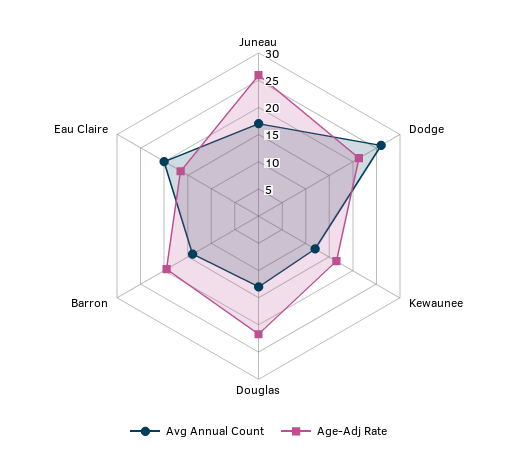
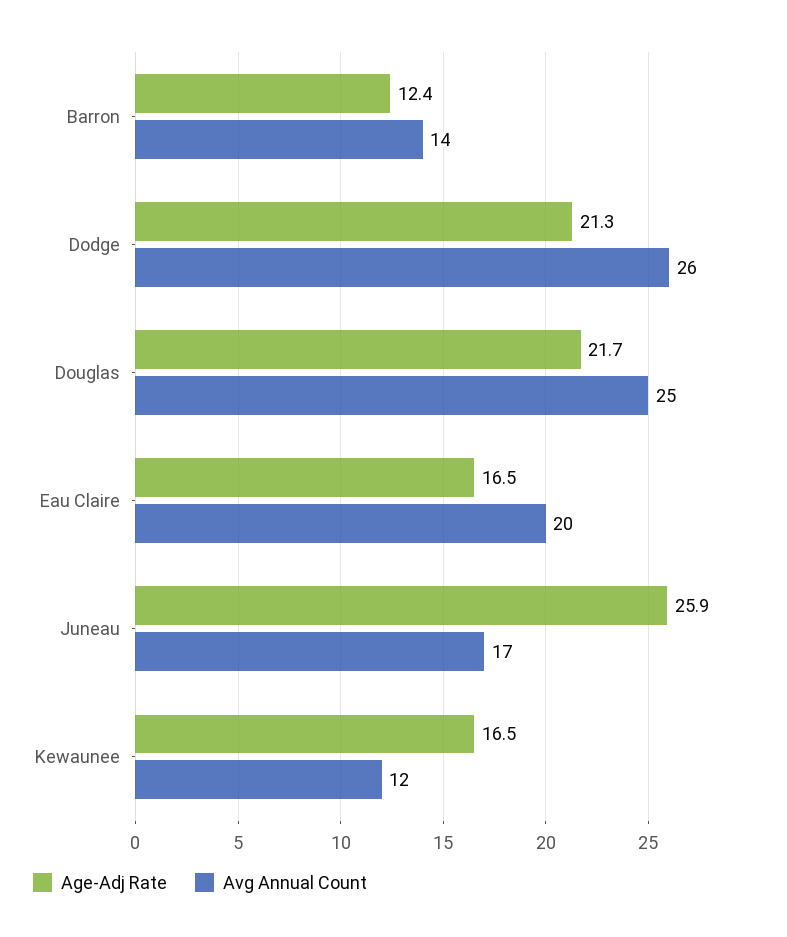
Avg Annual Count, Douglas: 12.5 -> 25
Age-Adj Rate, Barron: 20 -> 12.4

